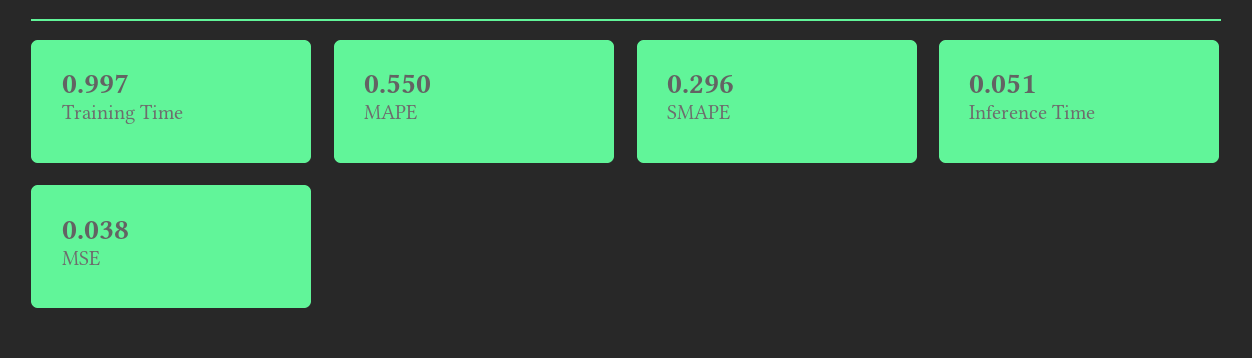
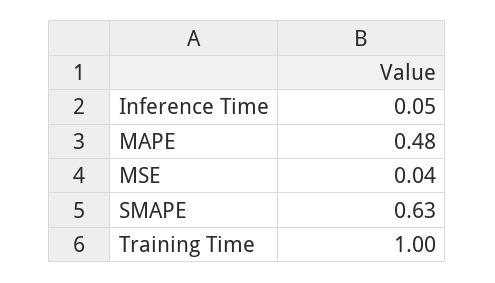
MAPE: 0.55 -> 0.48
SMAPE: 0.296 -> 0.63

